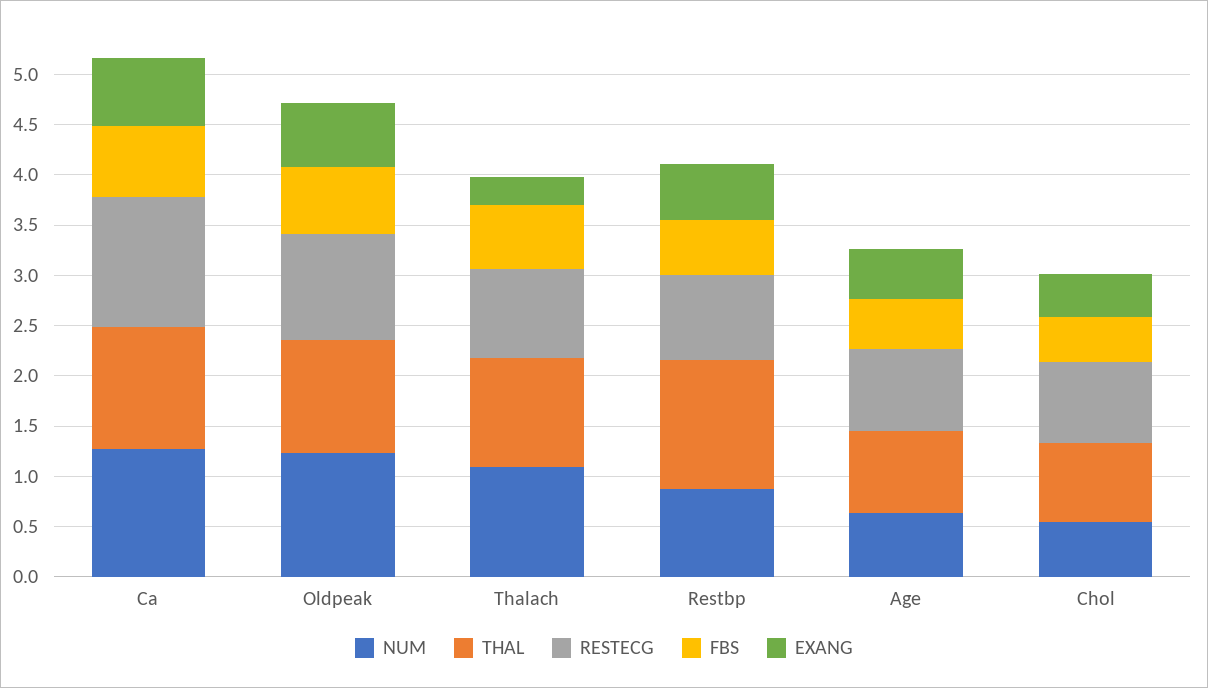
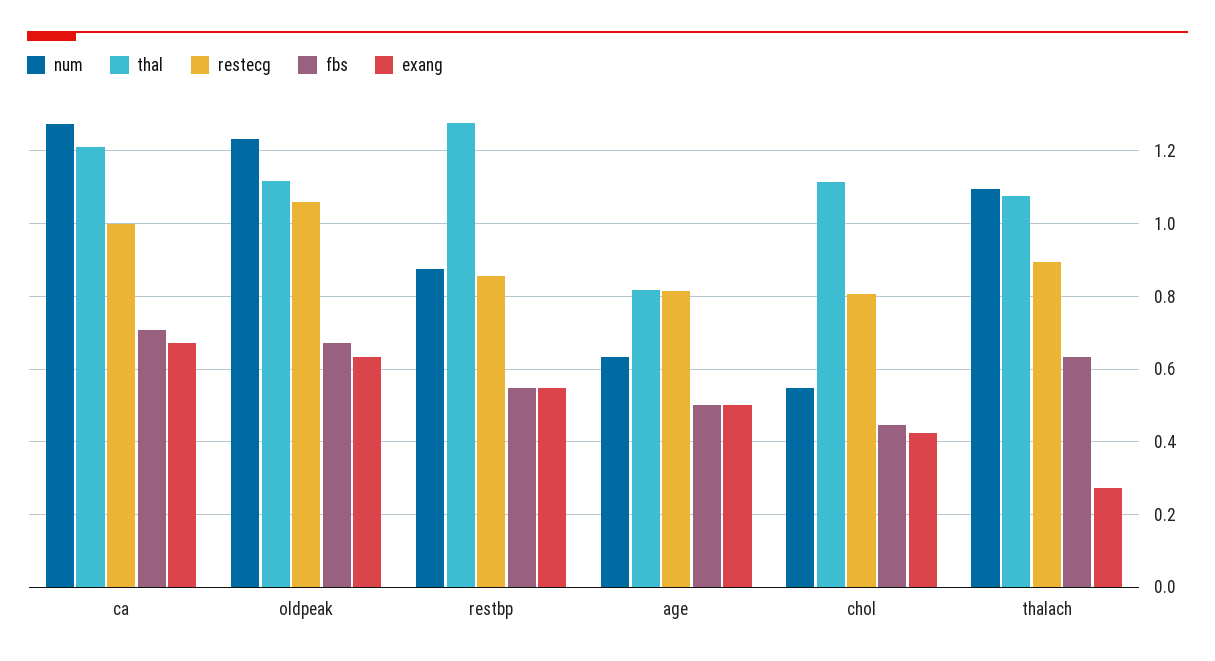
RESTECG, Ca: 1.3 -> 1
THAL, Chol: 0.8 -> 1.12

